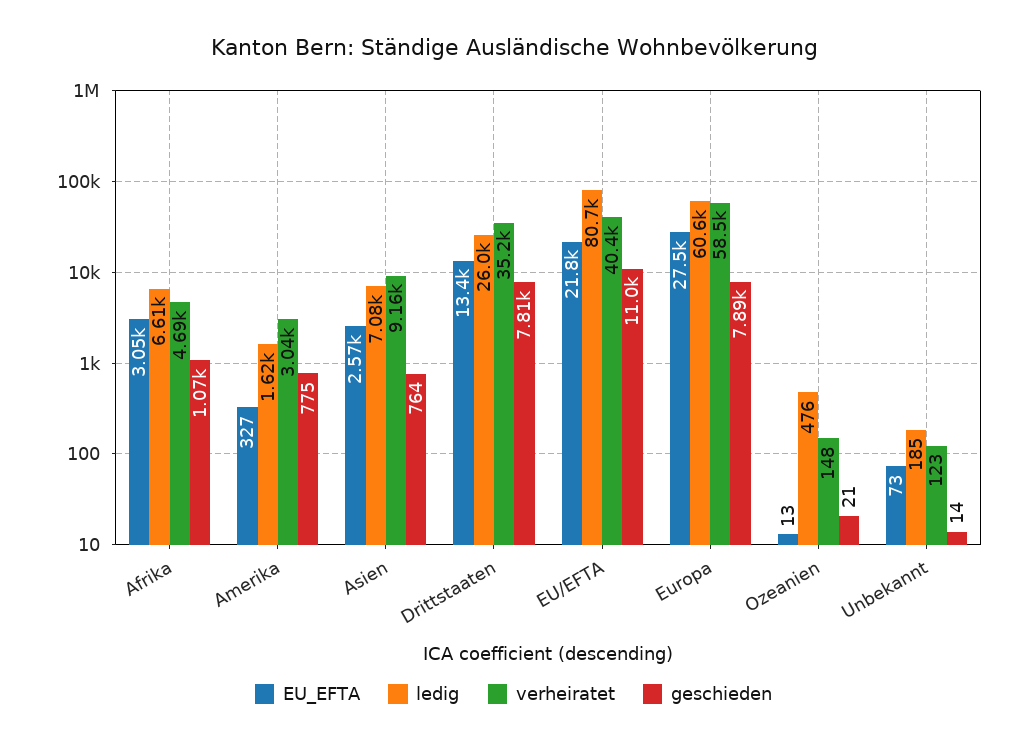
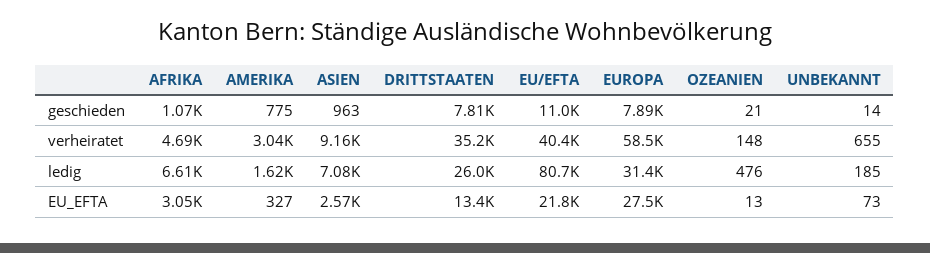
geschieden, Asien: 764 -> 963
ledig, Europa: 60600 -> 31400
verheiratet, Unbekannt: 123 -> 655

